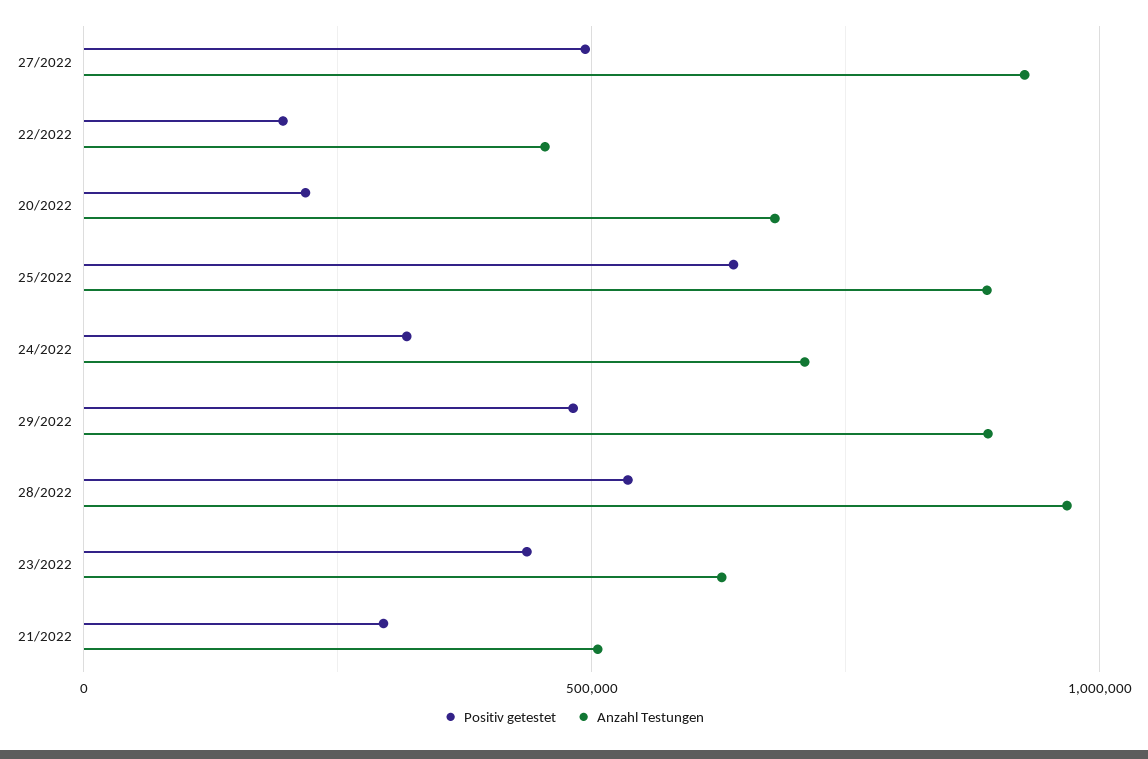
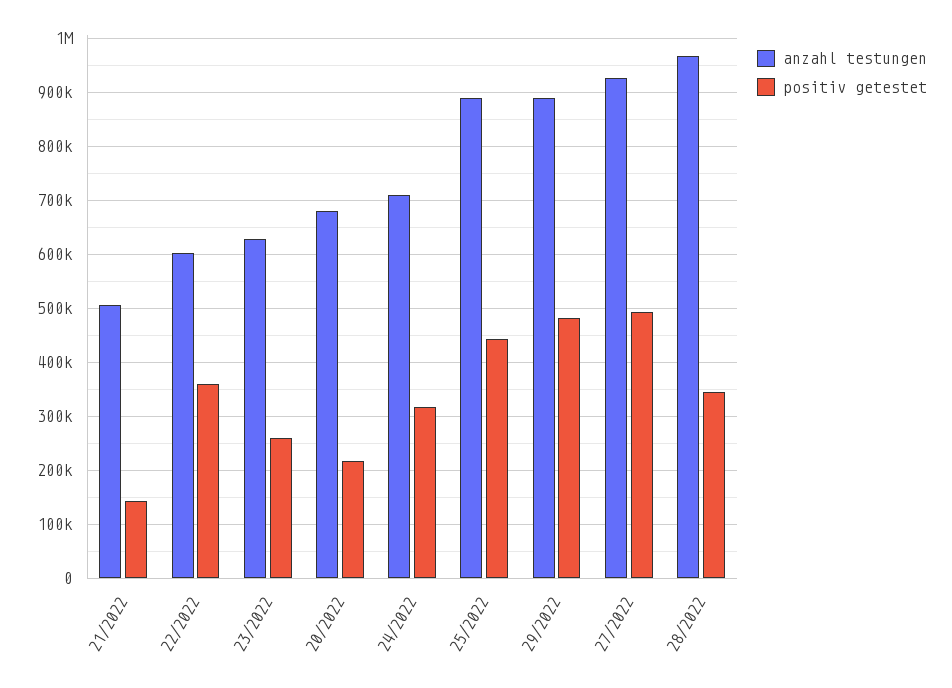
Positiv getestet, 22/2022: 200000 -> 360000
Anzahl Testungen, 22/2022: 450000 -> 600000
Positiv getestet, 25/2022: 650000 -> 440000
Positiv getestet, 28/2022: 550000 -> 340000
Positiv getestet, 23/2022: 450000 -> 260000
Positiv getestet, 21/2022: 300000 -> 140000

